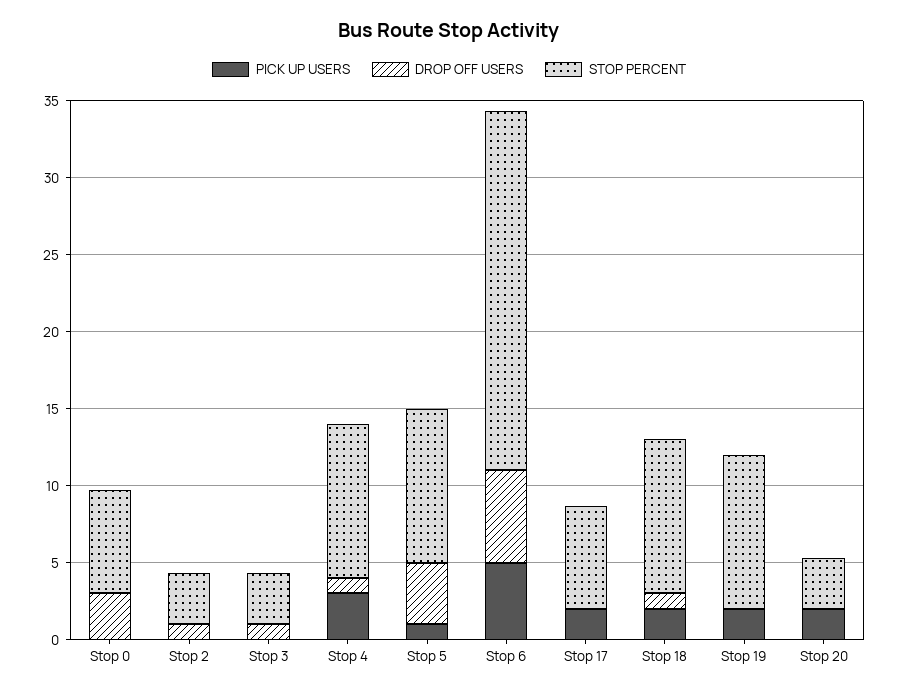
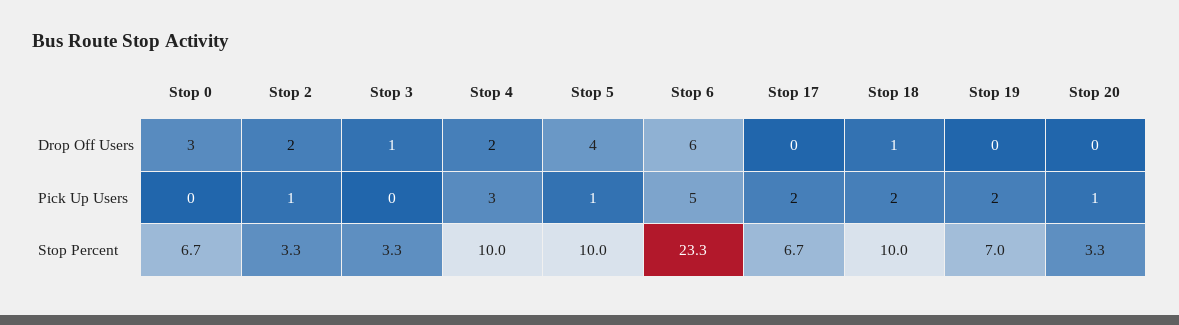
PICK UP USERS, Stop 2: 0 -> 1
DROP OFF USERS, Stop 2: 1 -> 2
DROP OFF USERS, Stop 4: 1 -> 2
STOP PERCENT, Stop 19: 10 -> 7
PICK UP USERS, Stop 20: 2 -> 1

